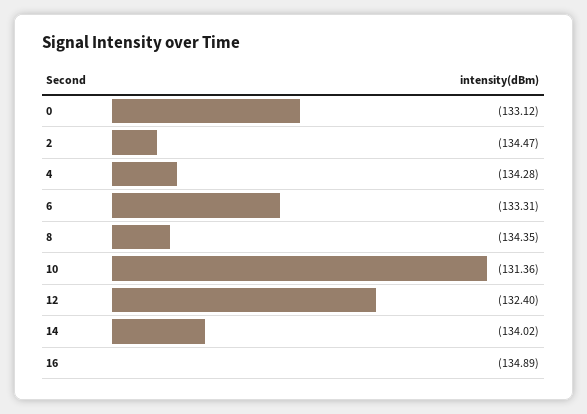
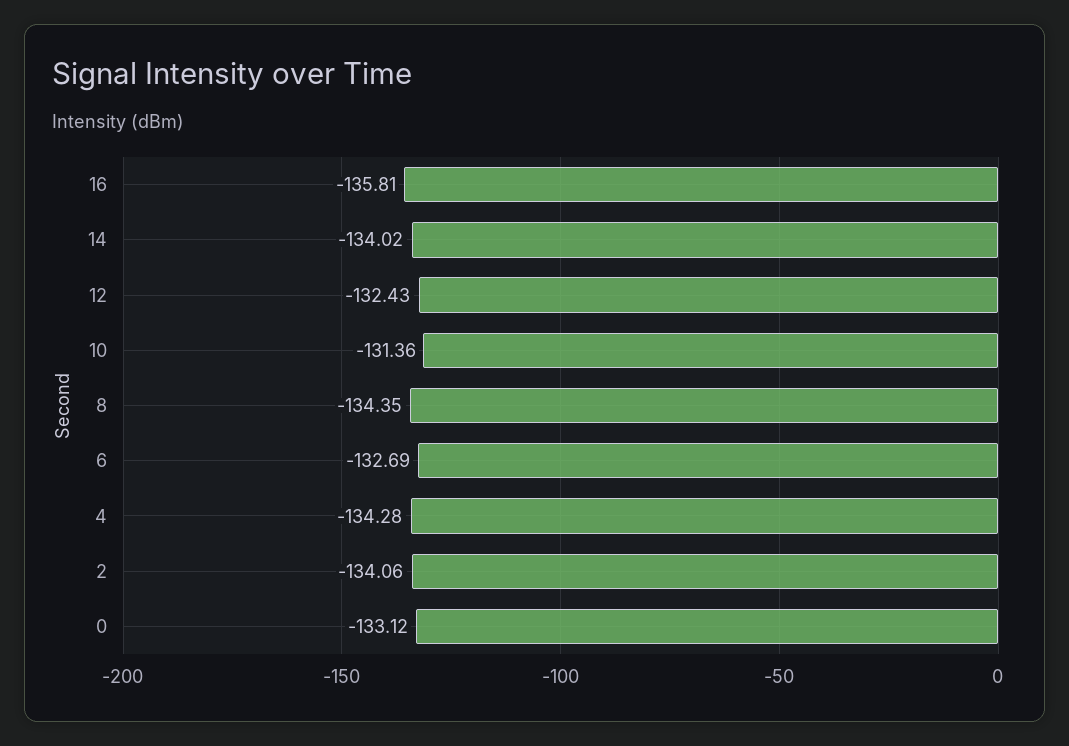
2: -134.47 -> -134.06
6: -133.31 -> -132.69
12: -132.4 -> -132.43
16: -134.89 -> -135.81

